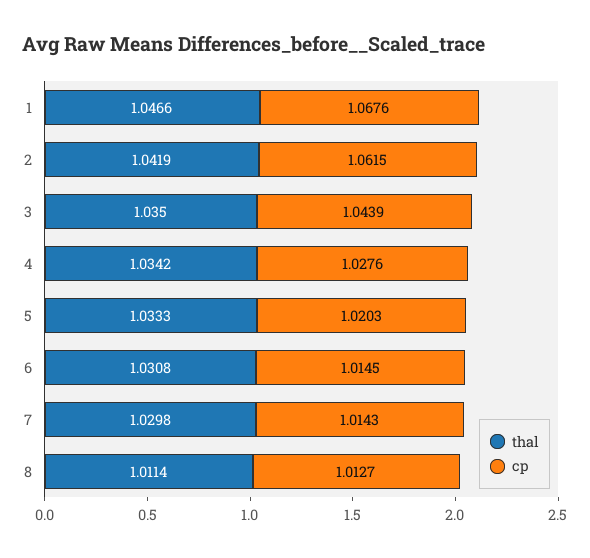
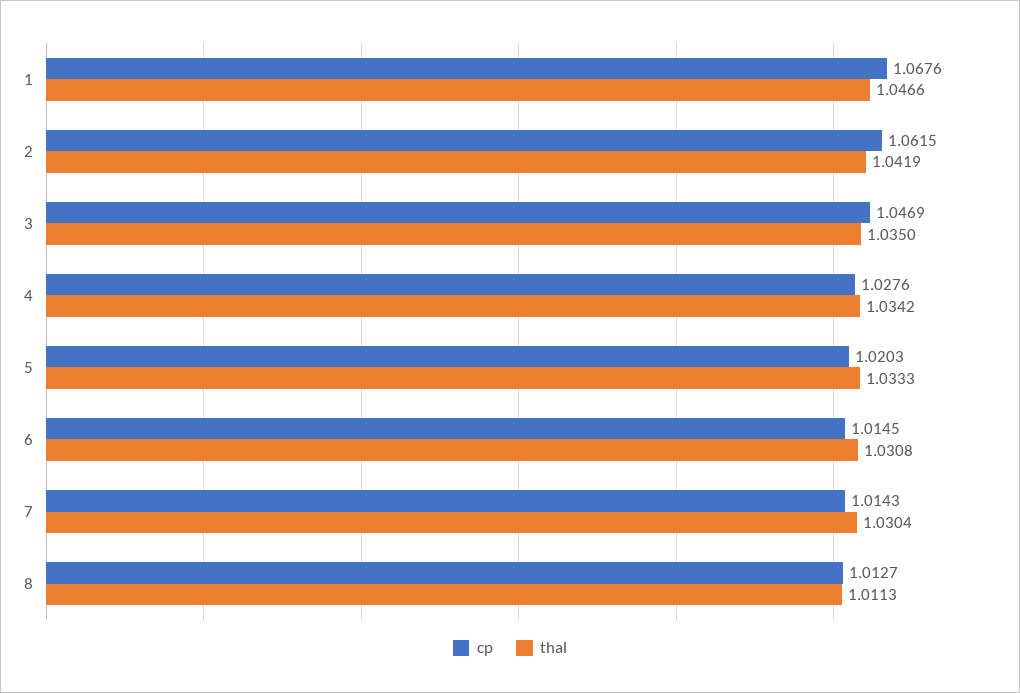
cp, 3: 1.0439 -> 1.0469
thal, 7: 1.0298 -> 1.0304
thal, 8: 1.0114 -> 1.0113

